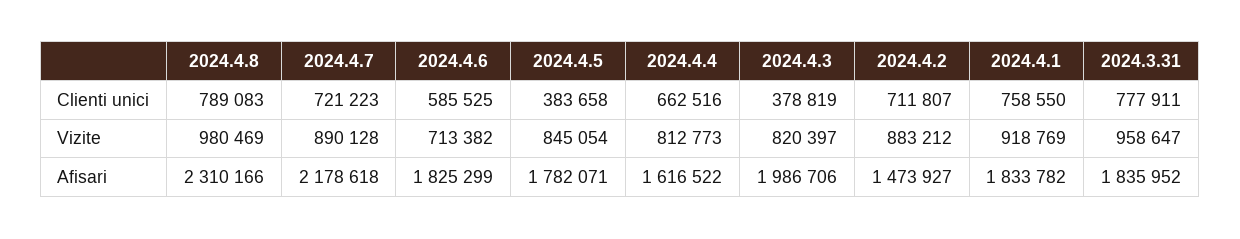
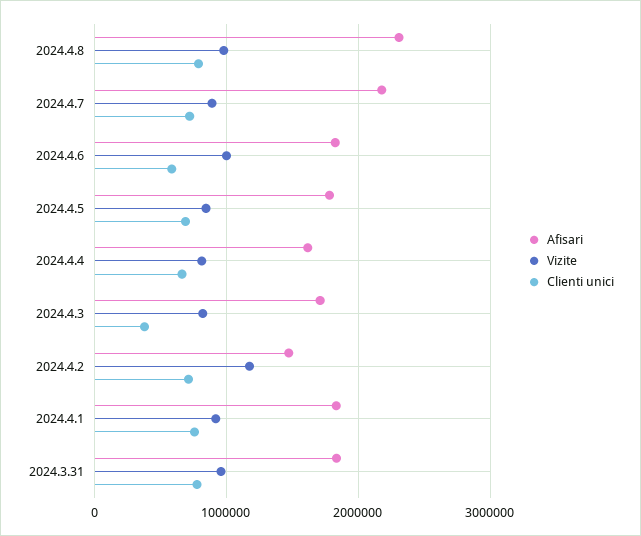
Clienti unici, 2024.4.5: 383658 -> 700000
Vizite, 2024.4.6: 713382 -> 1000000
Vizite, 2024.4.2: 883212 -> 1200000
Afisari, 2024.4.3: 1986706 -> 1700000

